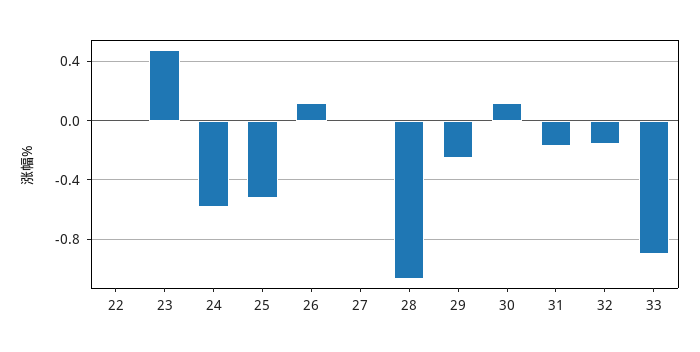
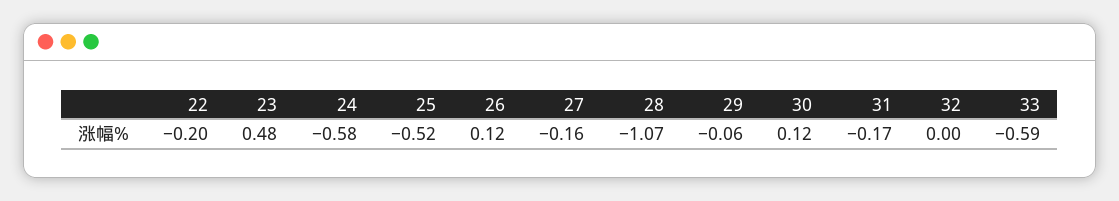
22: 0 -> -0.2
27: 0 -> -0.16
29: -0.25 -> -0.06
32: -0.15 -> 0
33: -0.9 -> -0.59

